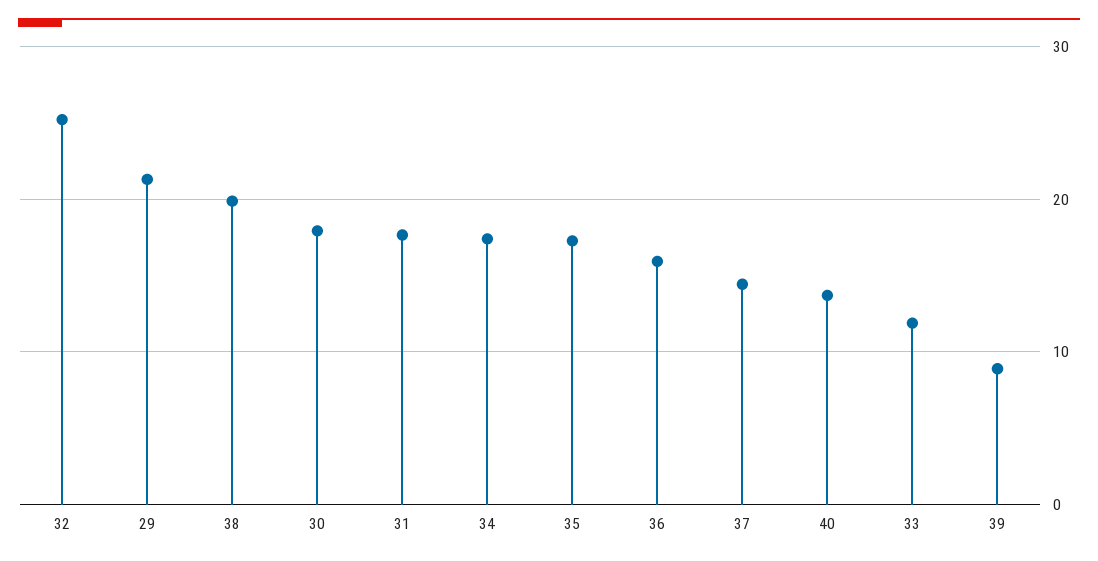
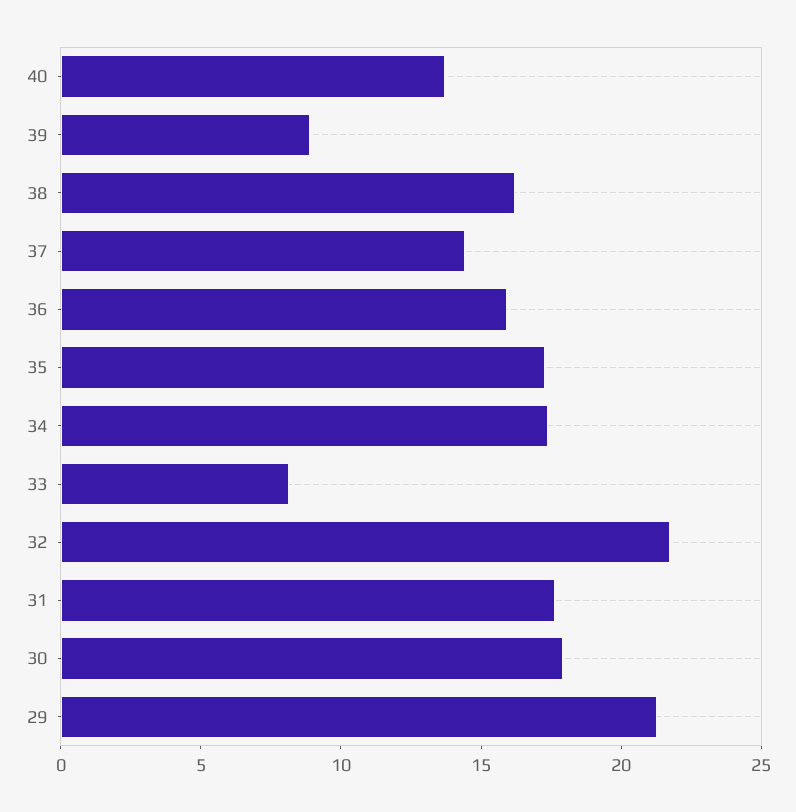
32: 25 -> 22
38: 20 -> 16
33: 12 -> 8

